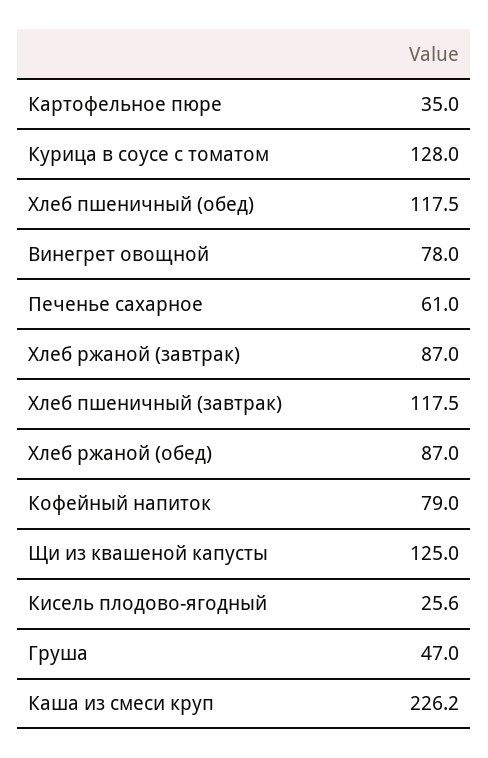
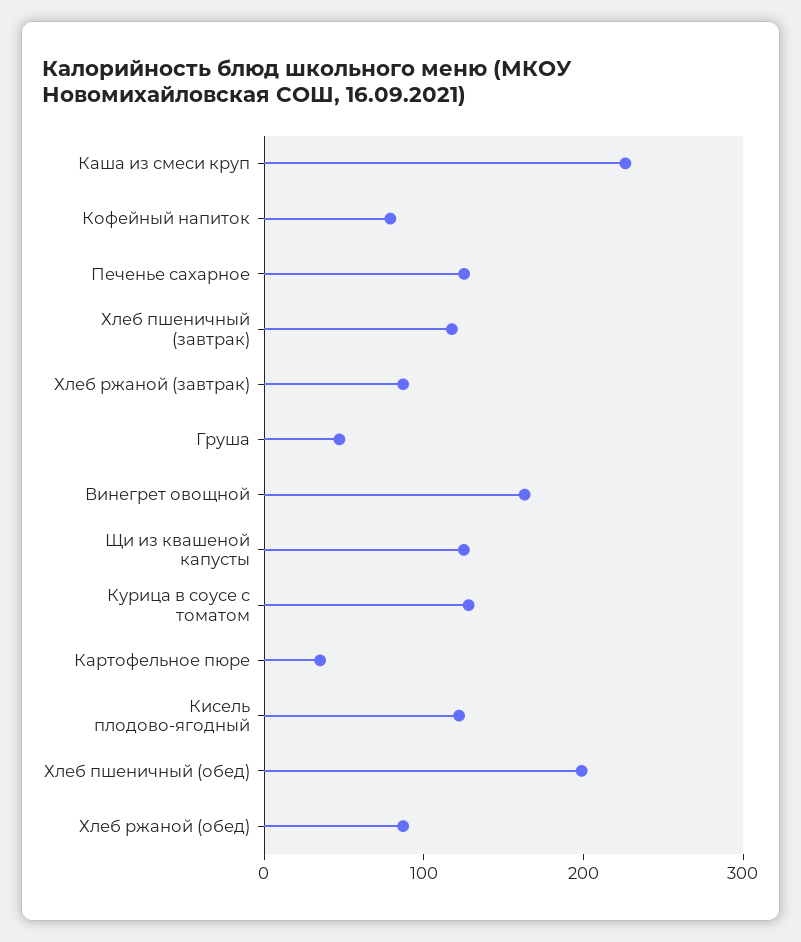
Хлеб пшеничный (обед): 117.5 -> 200
Винегрет овощной: 78 -> 160
Печенье сахарное: 61 -> 120
Кисель плодово-ягодный: 25.6 -> 120

